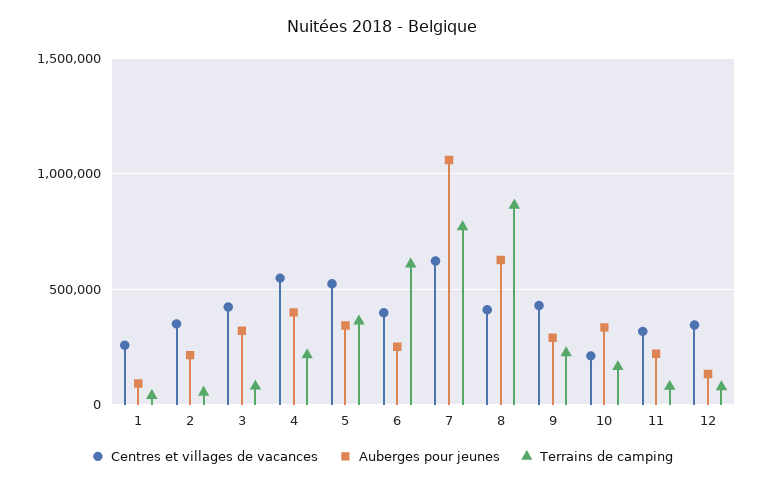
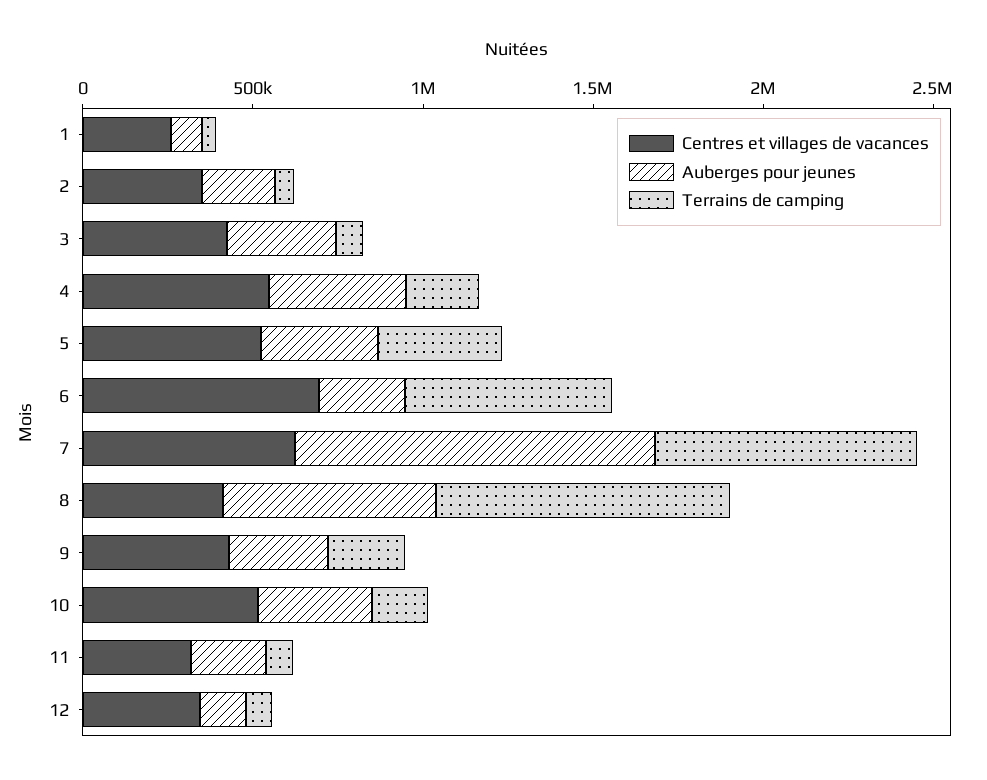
Centres et villages de vacances, 6: 400000 -> 700000
Centres et villages de vacances, 10: 200000 -> 500000

